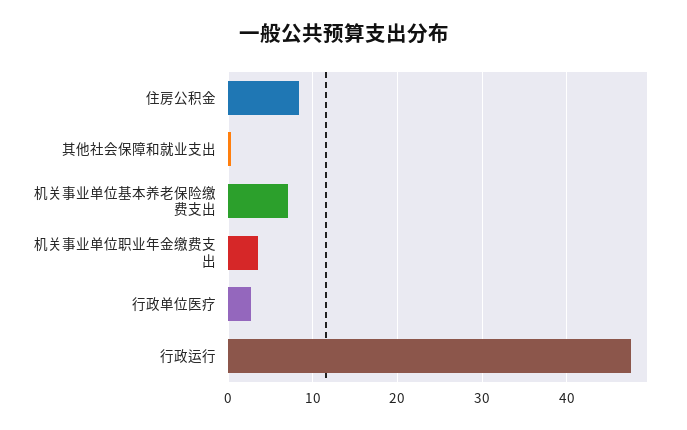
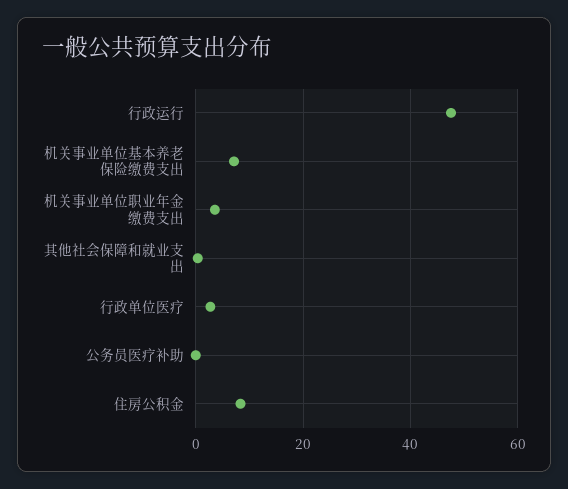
公务员医疗补助: none -> 0

